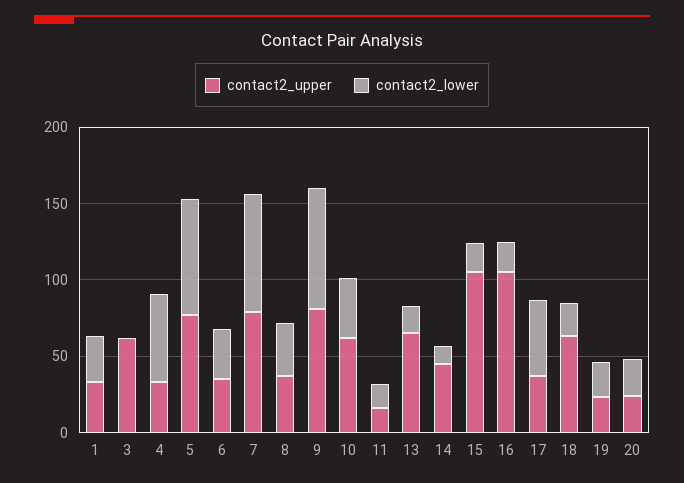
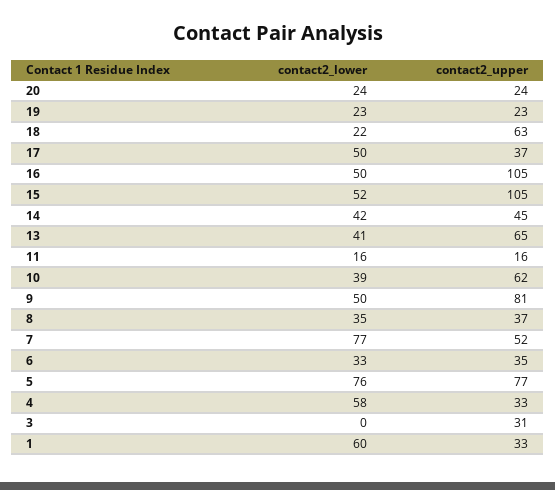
contact2_lower, 1: 30 -> 60
contact2_upper, 3: 60 -> 31
contact2_upper, 7: 80 -> 52
contact2_lower, 9: 80 -> 50
contact2_lower, 13: 20 -> 41
contact2_lower, 14: 10 -> 42
contact2_lower, 15: 20 -> 52
contact2_lower, 16: 20 -> 50

